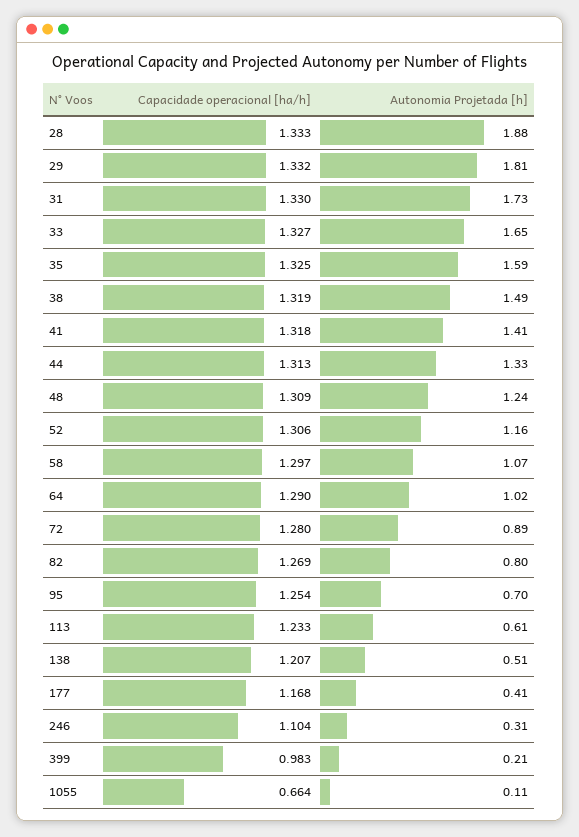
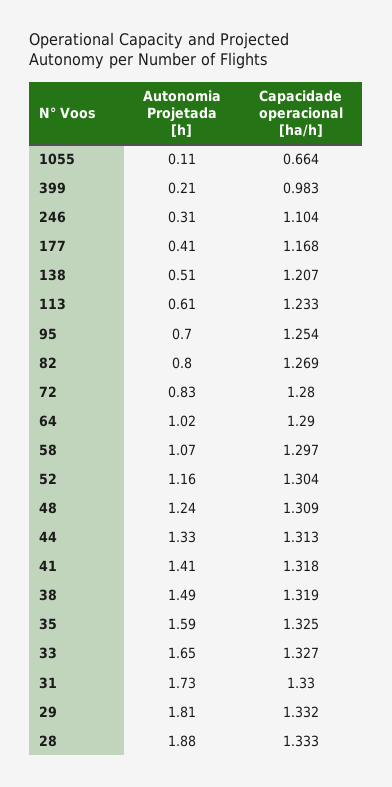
Capacidade operacional [ha/h], 52: 1.306 -> 1.304
Autonomia Projetada [h], 72: 0.89 -> 0.83

